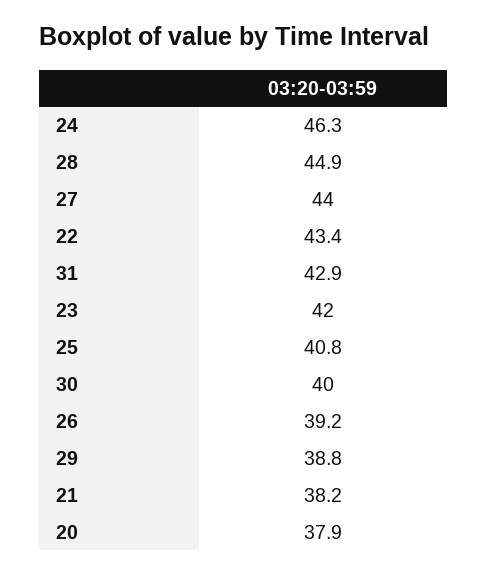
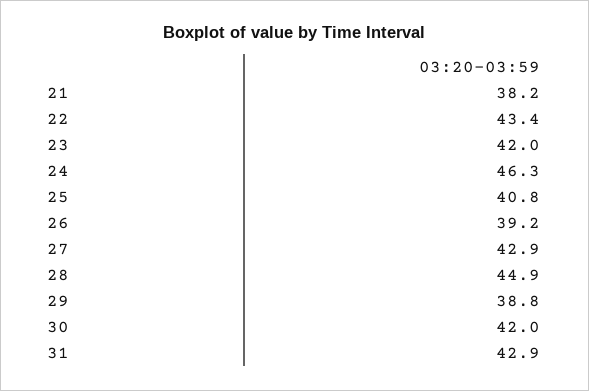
27: 44 -> 42.9
30: 40 -> 42
20: 37.9 -> none

